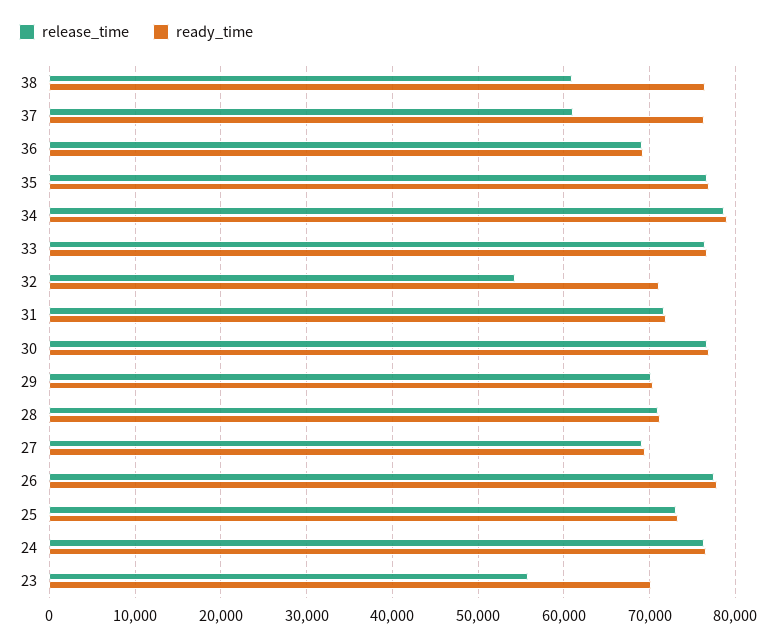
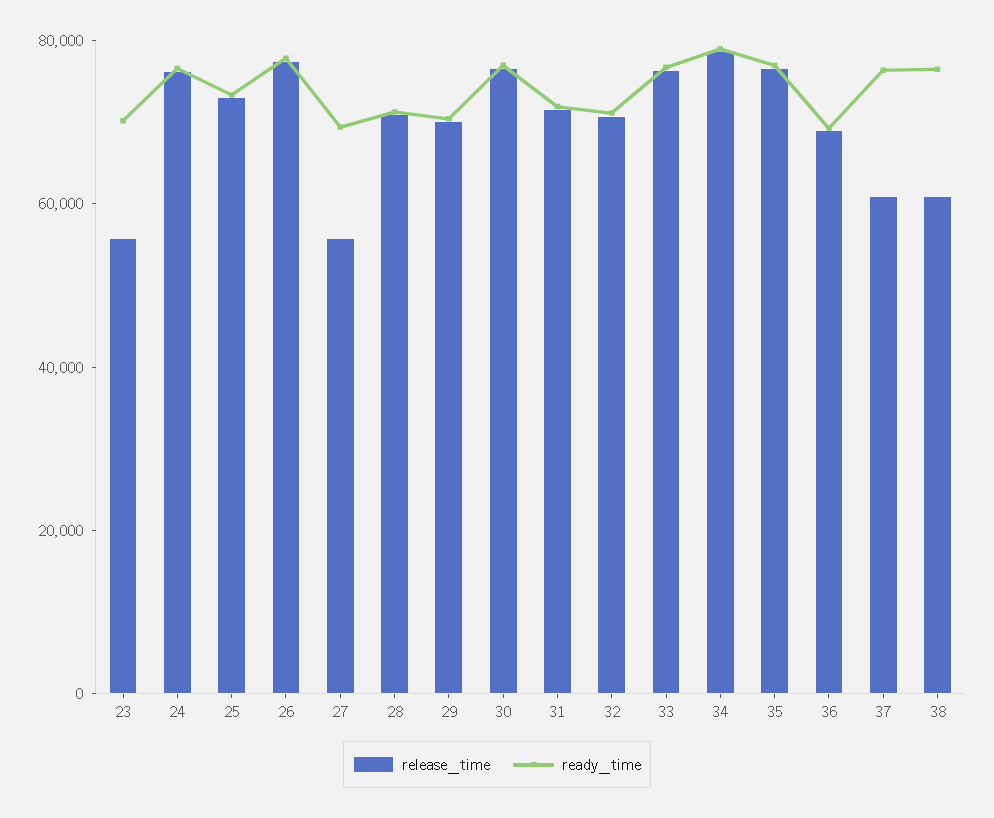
release_time, 32: 54000 -> 70000
release_time, 27: 69000 -> 55000

